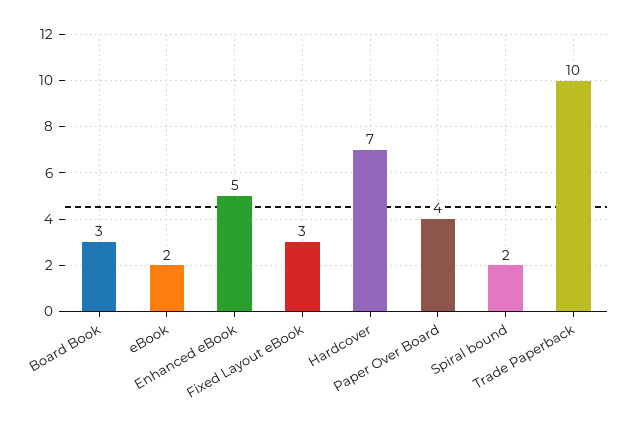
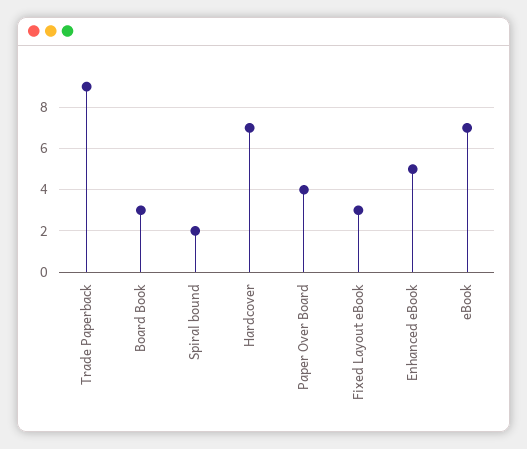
eBook: 2 -> 7
Trade Paperback: 10 -> 9

